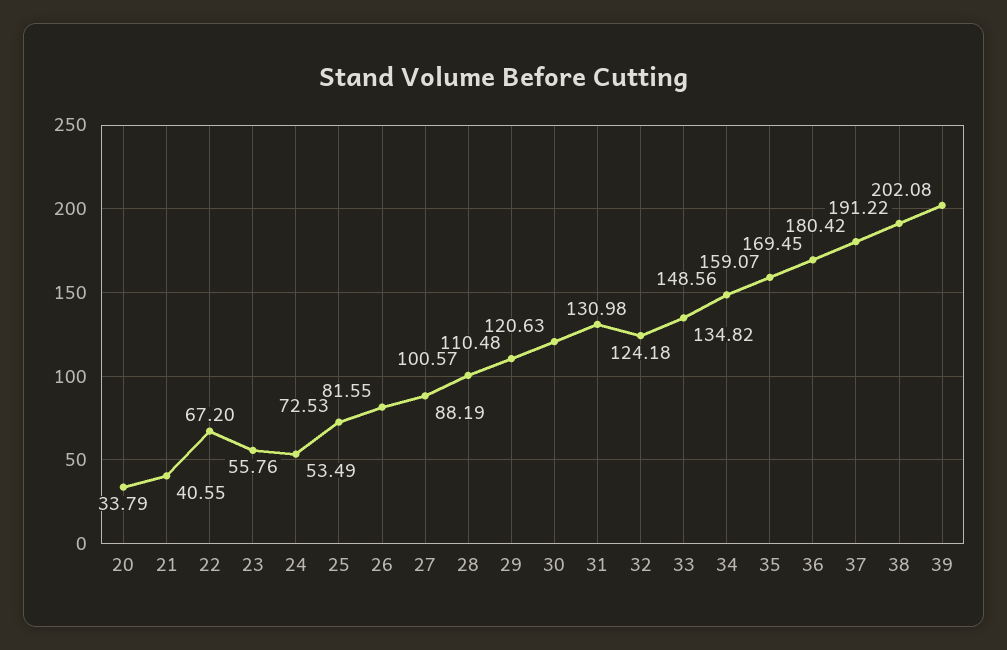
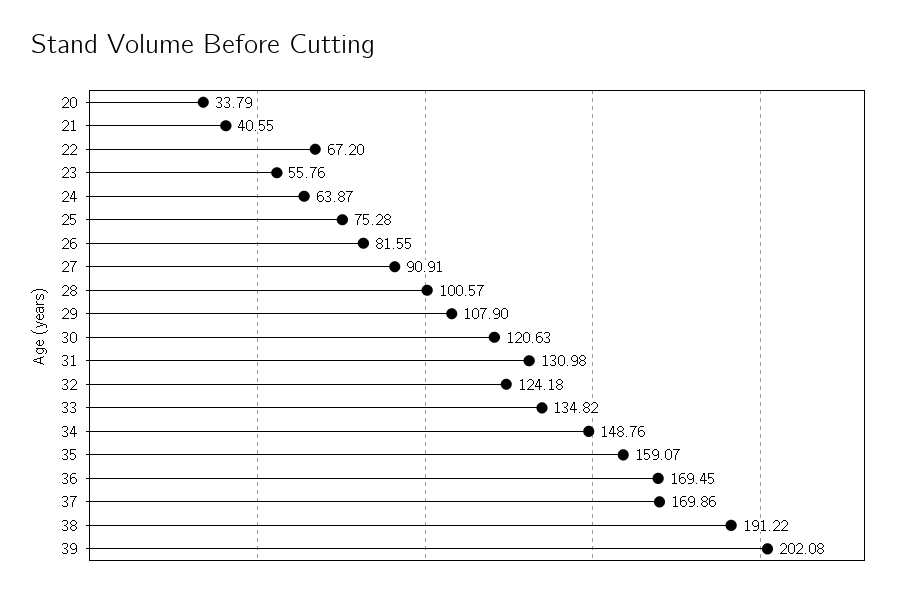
24: 53.49 -> 63.87
25: 72.53 -> 75.28
27: 88.19 -> 90.91
29: 110.48 -> 107.9
34: 148.56 -> 148.76
37: 180.42 -> 169.86

